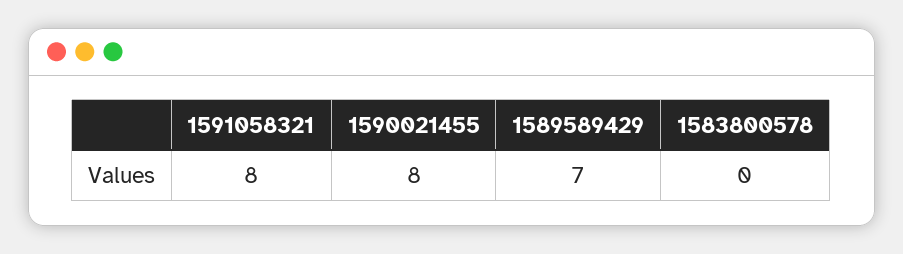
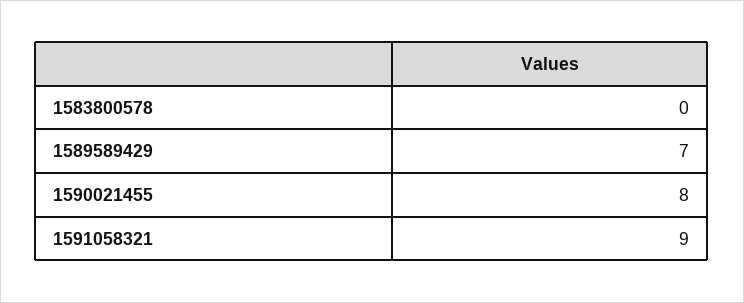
1591058321: 8 -> 9

